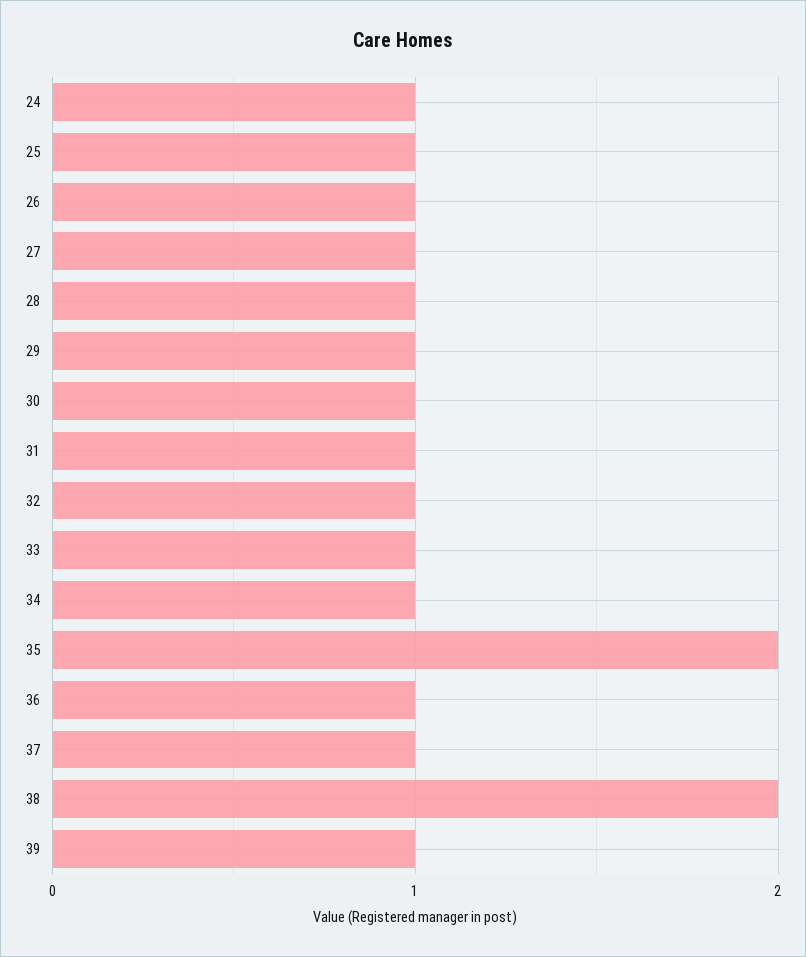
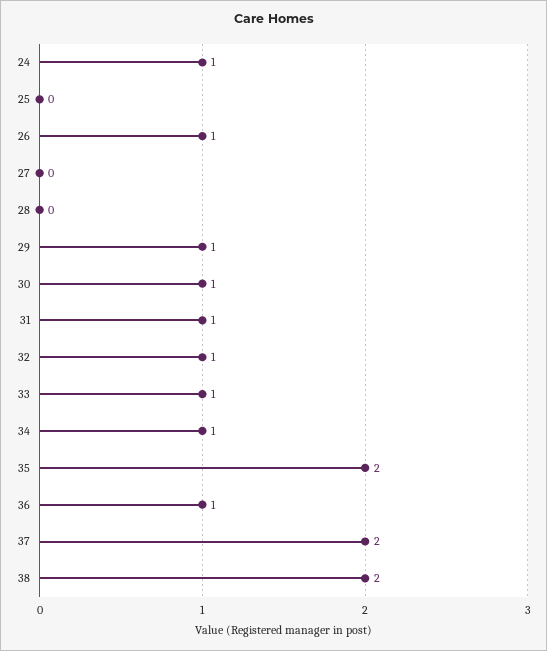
25: 1 -> 0
27: 1 -> 0
28: 1 -> 0
37: 1 -> 2
39: 1 -> none

